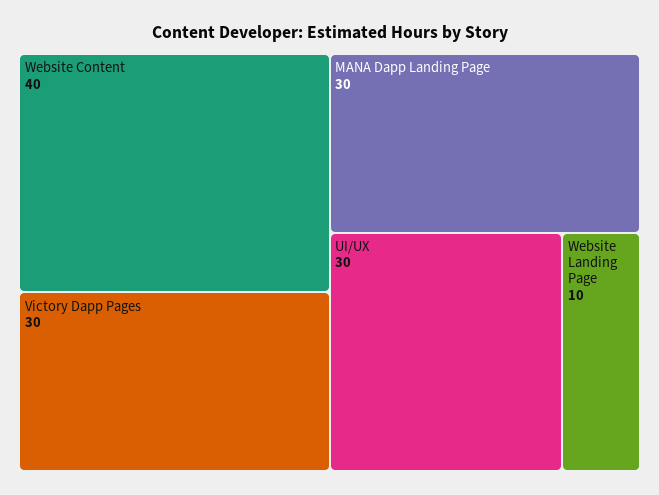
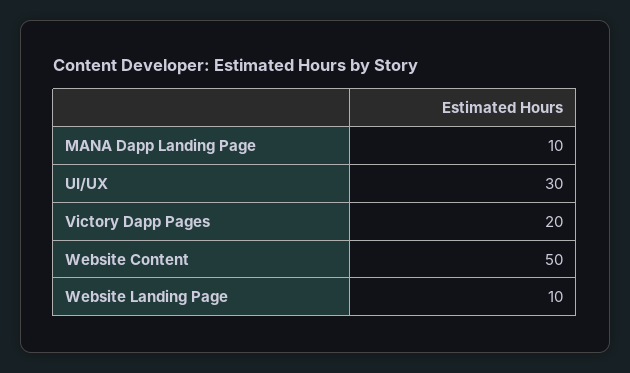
Website Content: 40 -> 50
Victory Dapp Pages: 30 -> 20
MANA Dapp Landing Page: 30 -> 10

